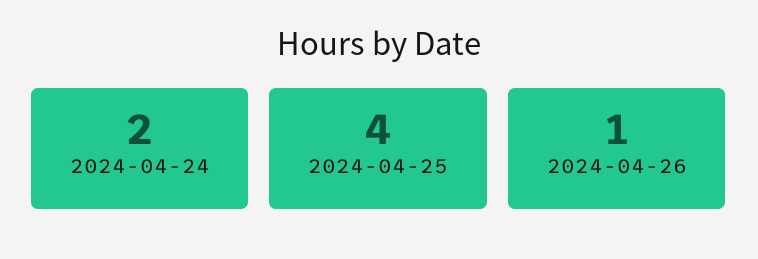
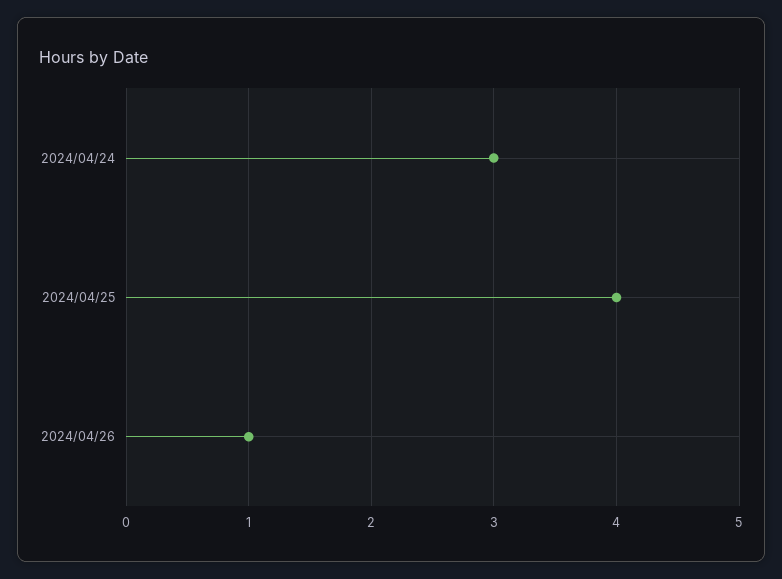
2024-04-24: 2 -> 3

